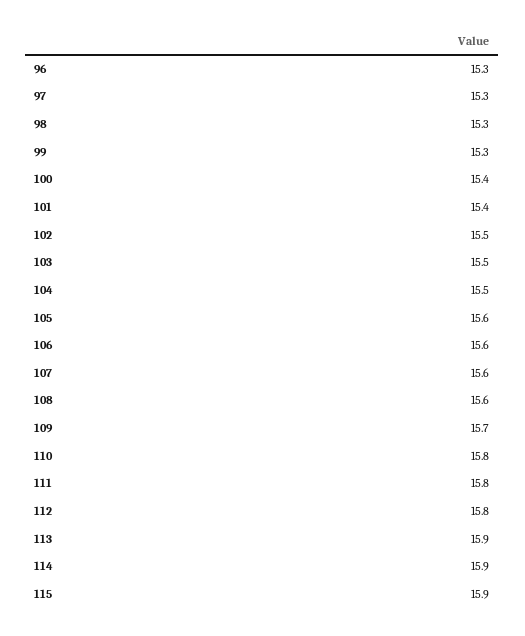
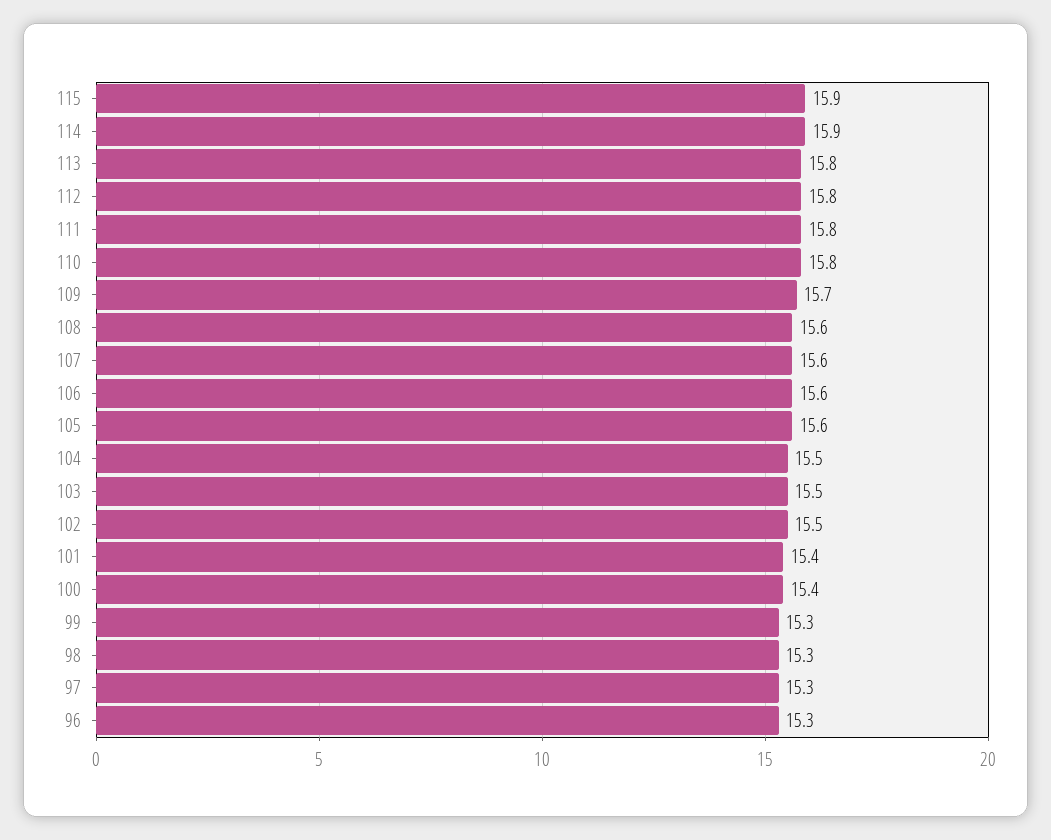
113: 15.9 -> 15.8

